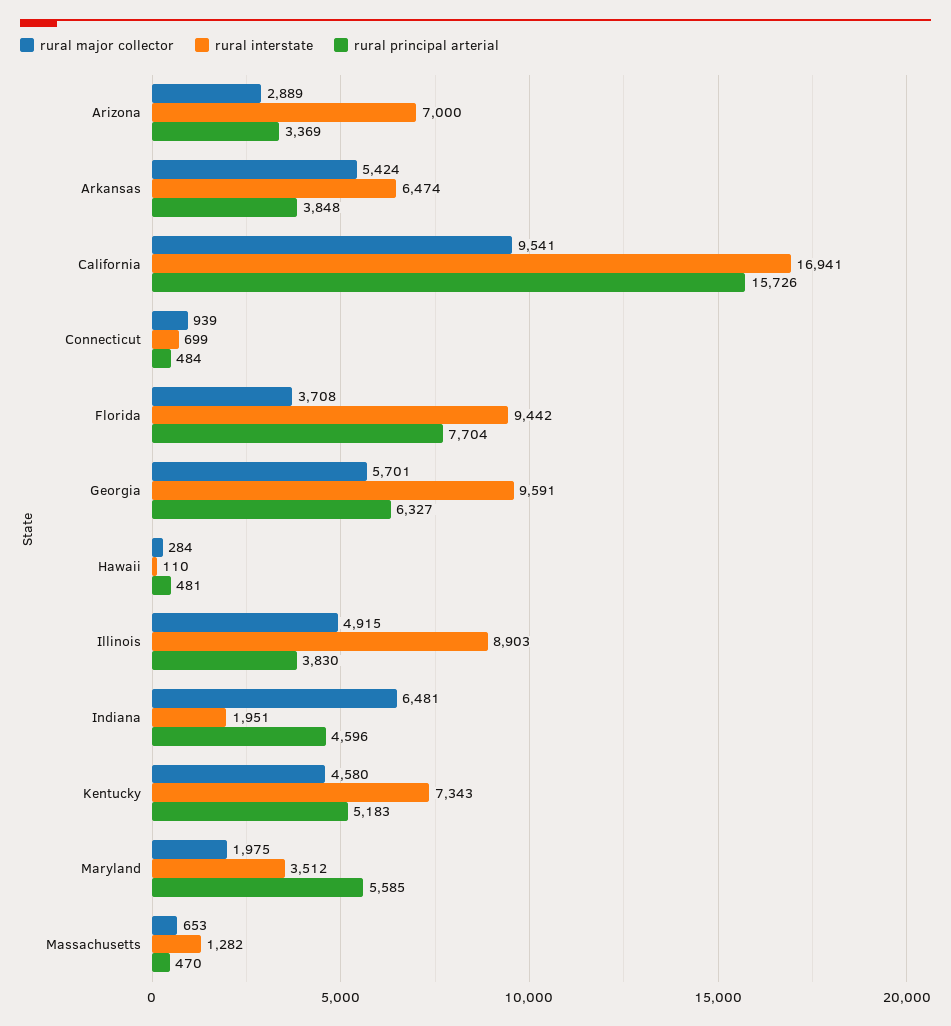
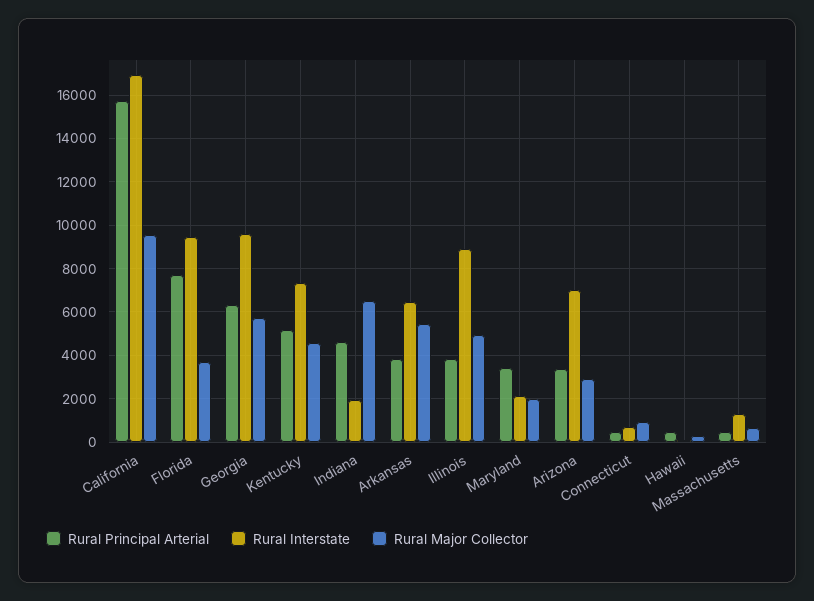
rural interstate, Maryland: 3512 -> 2000
rural principal arterial, Maryland: 5585 -> 3500

